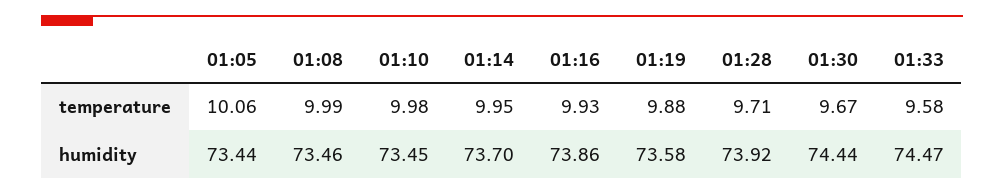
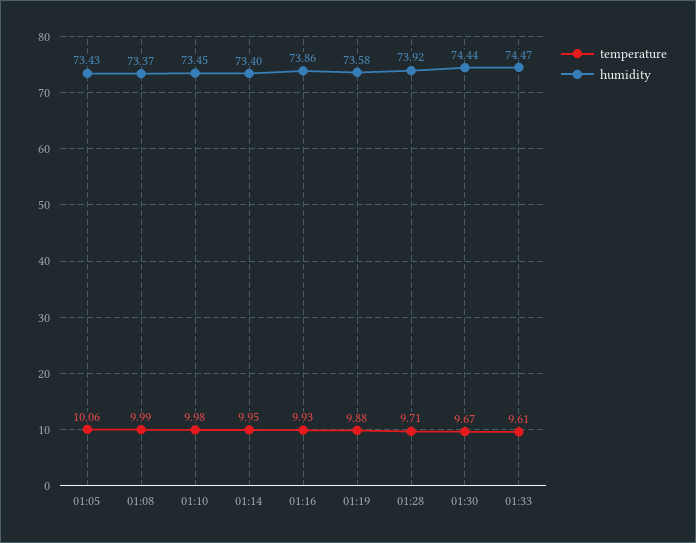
temperature, 01:33: 9.58 -> 9.61
humidity, 01:05: 73.44 -> 73.43
humidity, 01:08: 73.46 -> 73.37
humidity, 01:14: 73.7 -> 73.4

